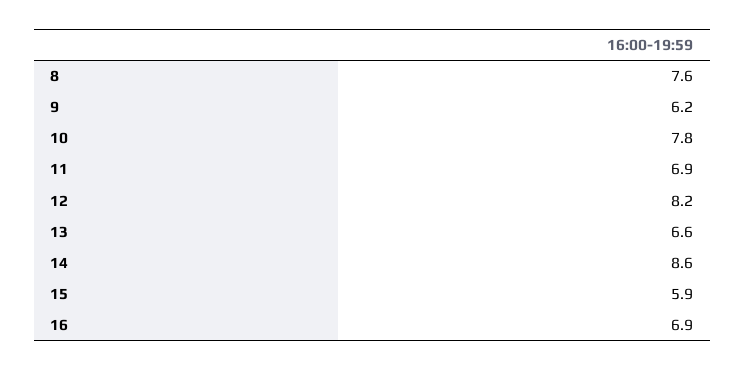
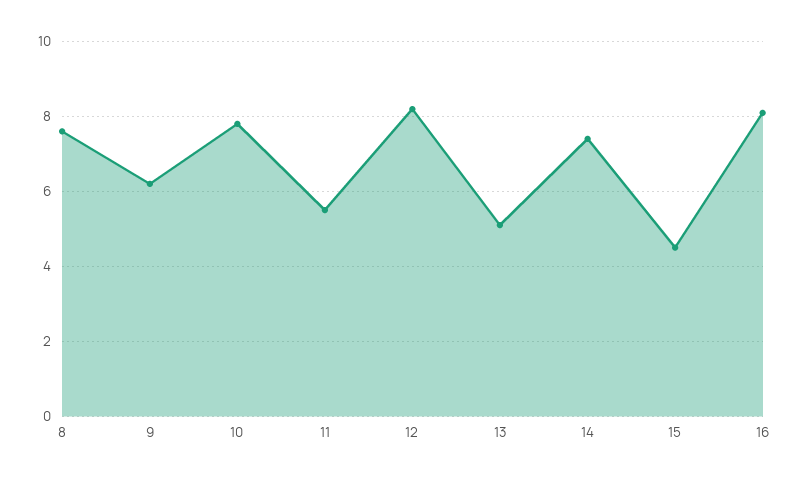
11: 6.9 -> 5.5
13: 6.6 -> 5
14: 8.6 -> 7.5
15: 5.9 -> 4.5
16: 6.9 -> 8

